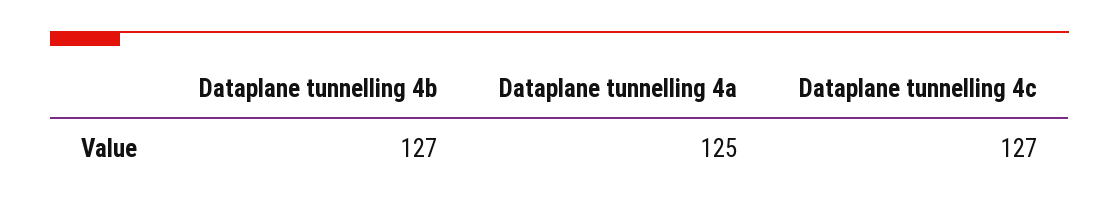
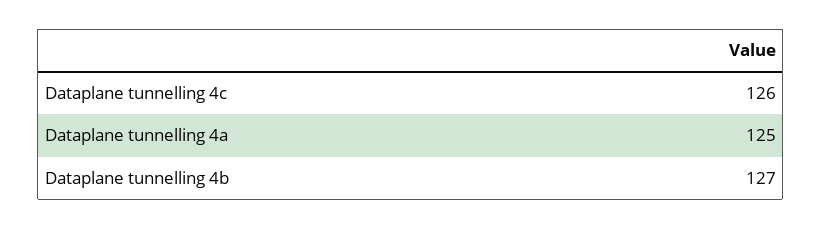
Dataplane tunnelling 4c: 127 -> 126

